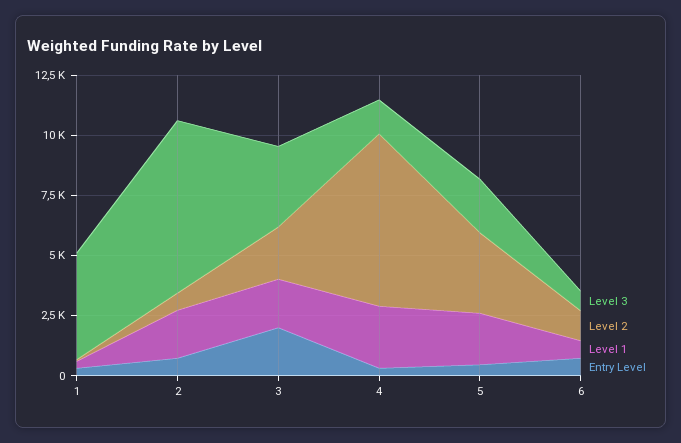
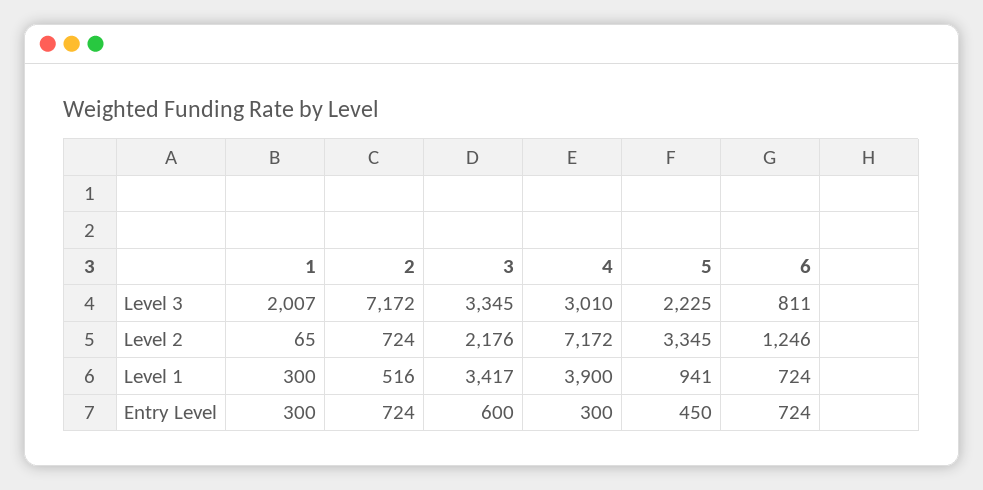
Level 3, 1: 4500 -> 2007
Level 1, 2: 2000 -> 516
Level 1, 3: 2000 -> 3417
Entry Level, 3: 2000 -> 600
Level 3, 4: 1500 -> 3010
Level 1, 4: 2500 -> 3900
Level 1, 5: 2000 -> 941

